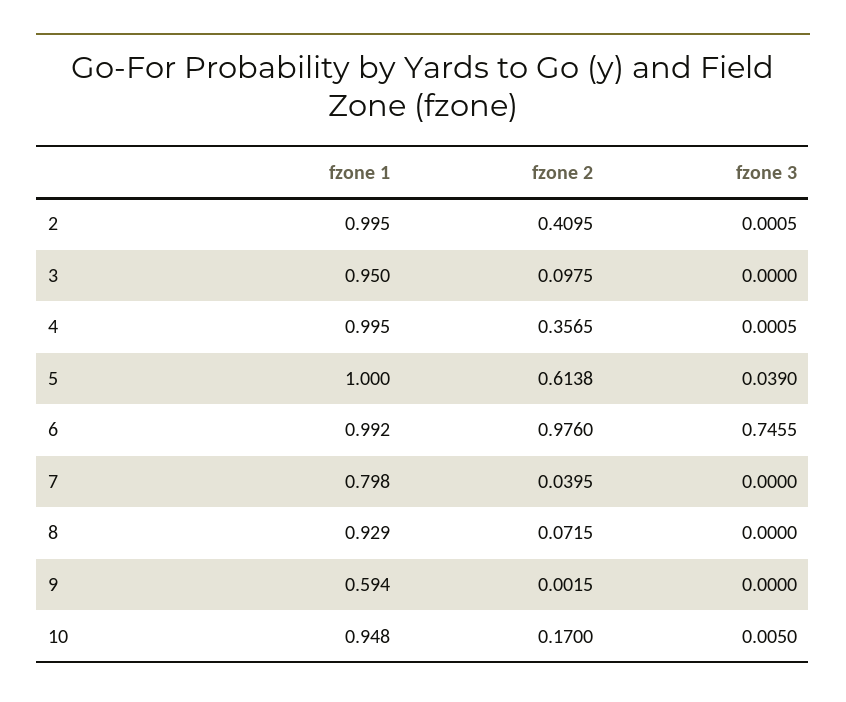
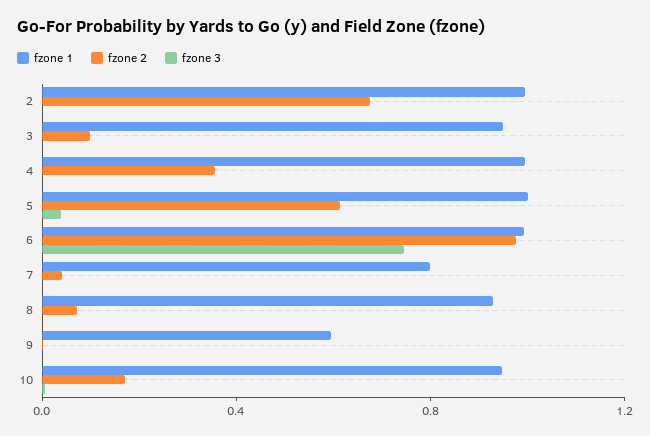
fzone 2, 2: 0.4095 -> 0.7

